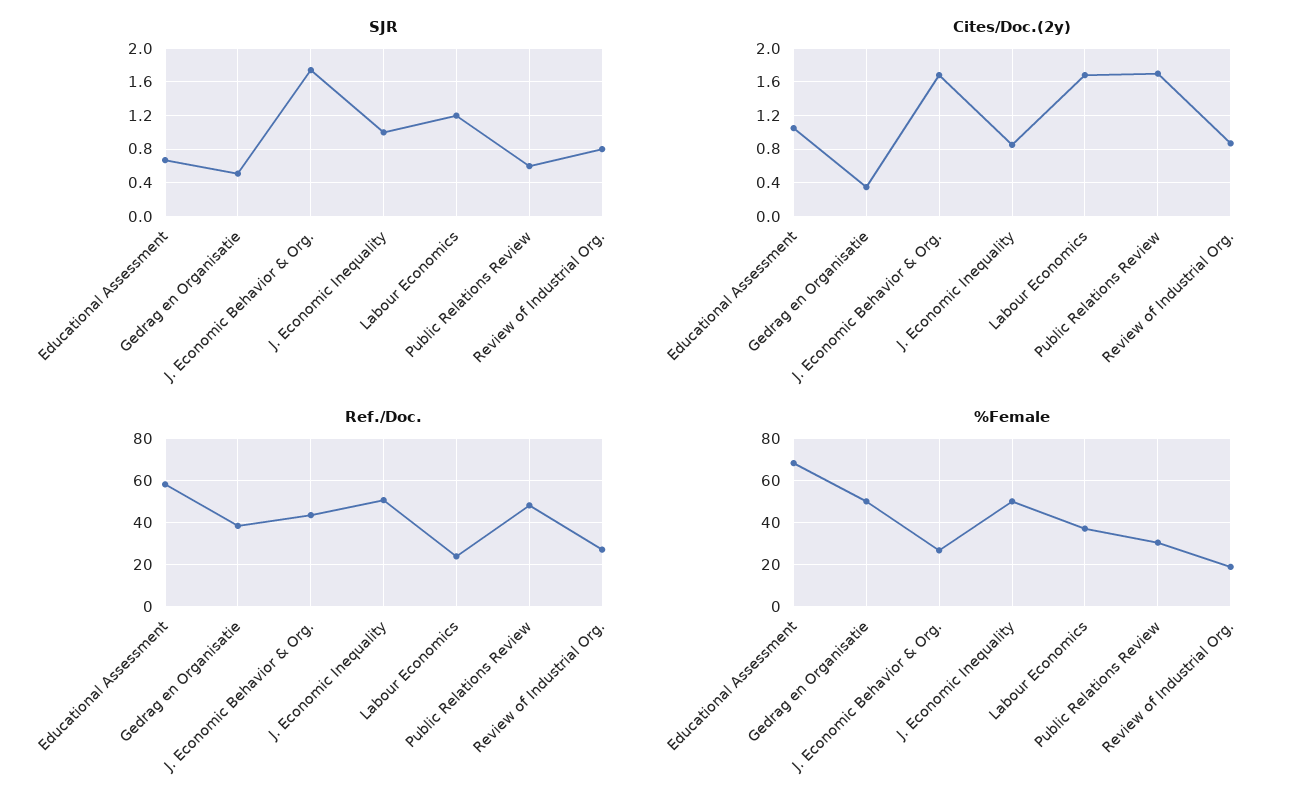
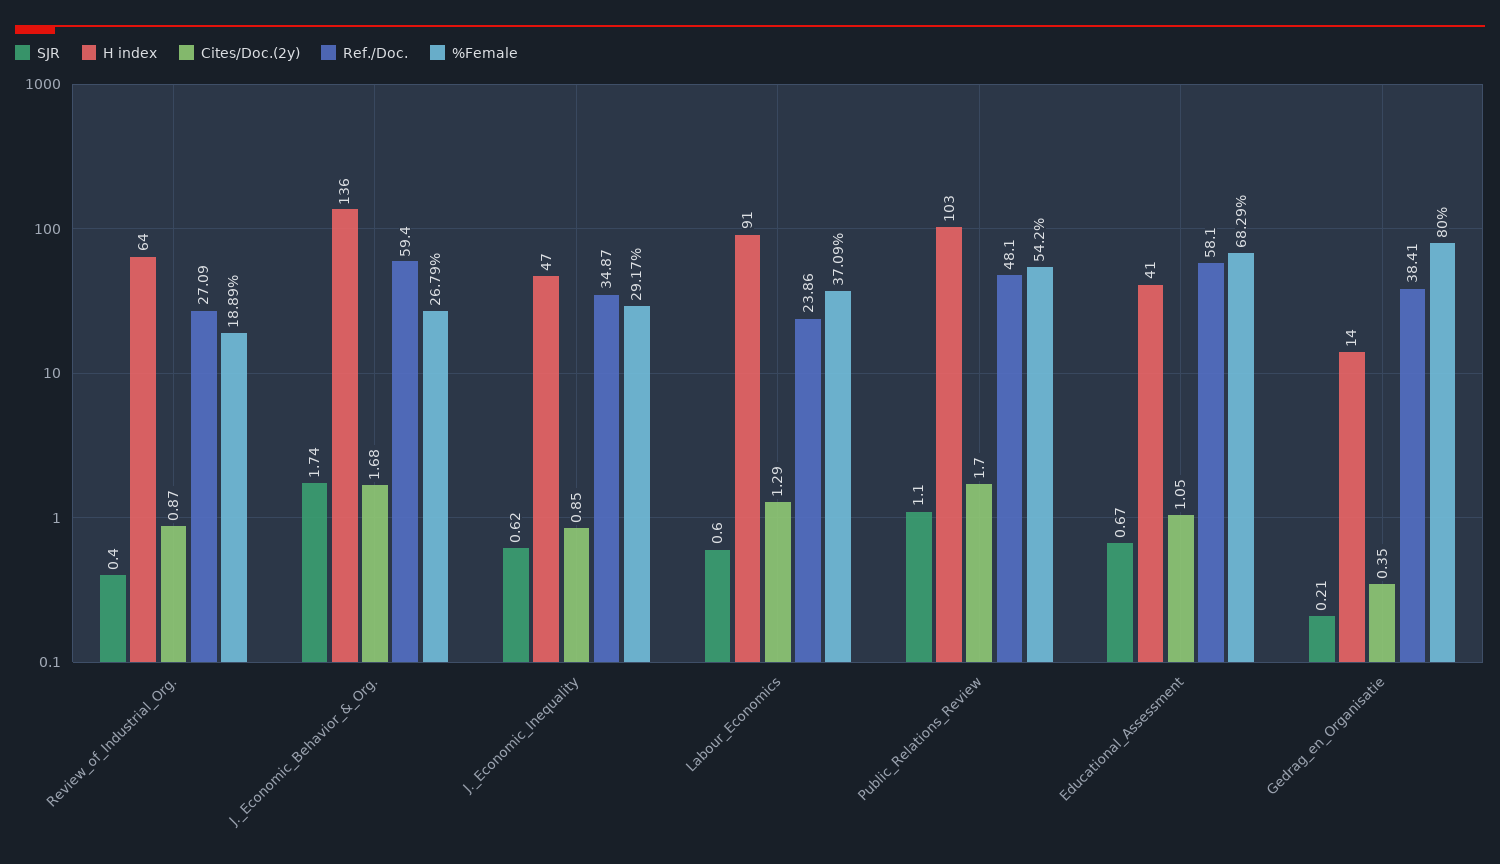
SJR, Gedrag en Organisatie: 0.5 -> 0.21
SJR, J. Economic Inequality: 1 -> 0.62
SJR, Labour Economics: 1.2 -> 0.6
SJR, Public Relations Review: 0.6 -> 1.1
SJR, Review of Industrial Org.: 0.8 -> 0.4
Cites/Doc.(2y), Labour Economics: 1.7 -> 1.29
Ref./Doc., J. Economic Behavior & Org.: 45 -> 59.4
Ref./Doc., J. Economic Inequality: 50 -> 34.87
%Female, Gedrag en Organisatie: 50 -> 80
%Female, J. Economic Inequality: 50 -> 29.17
%Female, Public Relations Review: 30 -> 54.2
H index, Review of Industrial Org.: none -> 64
H index, J. Economic Behavior & Org.: none -> 136
H index, J. Economic Inequality: none -> 47
H index, Labour Economics: none -> 91
H index, Public Relations Review: none -> 103
H index, Educational Assessment: none -> 41
H index, Gedrag en Organisatie: none -> 14

